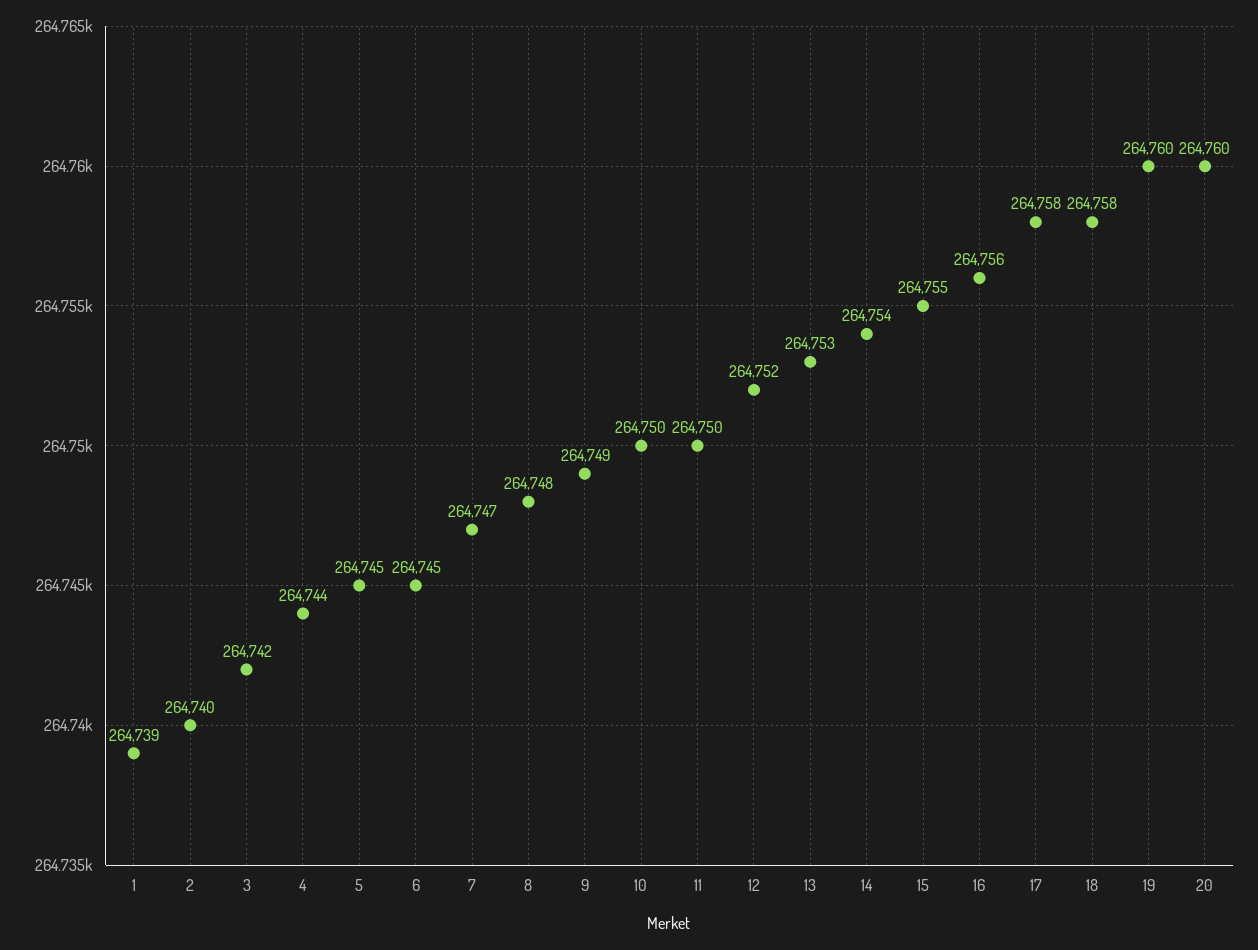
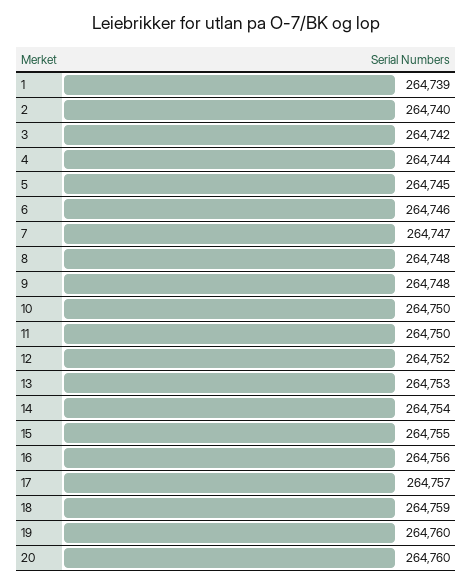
6: 264745 -> 264746
9: 264749 -> 264748
17: 264758 -> 264757
18: 264758 -> 264759

